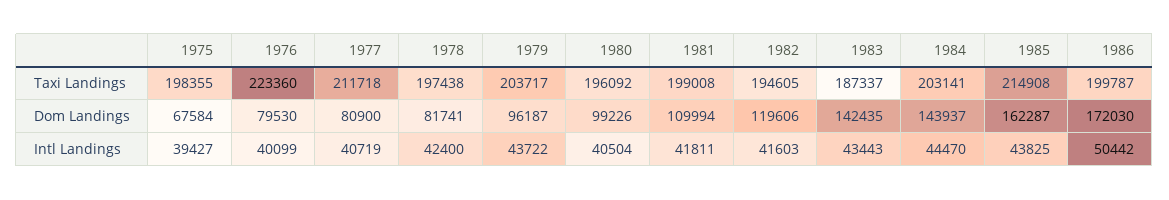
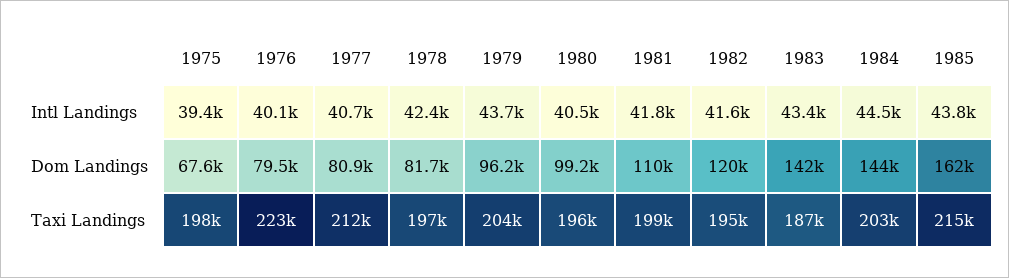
1986, Taxi Landings: 199787 -> none
1986, Dom Landings: 172030 -> none
1986, Intl Landings: 50442 -> none

